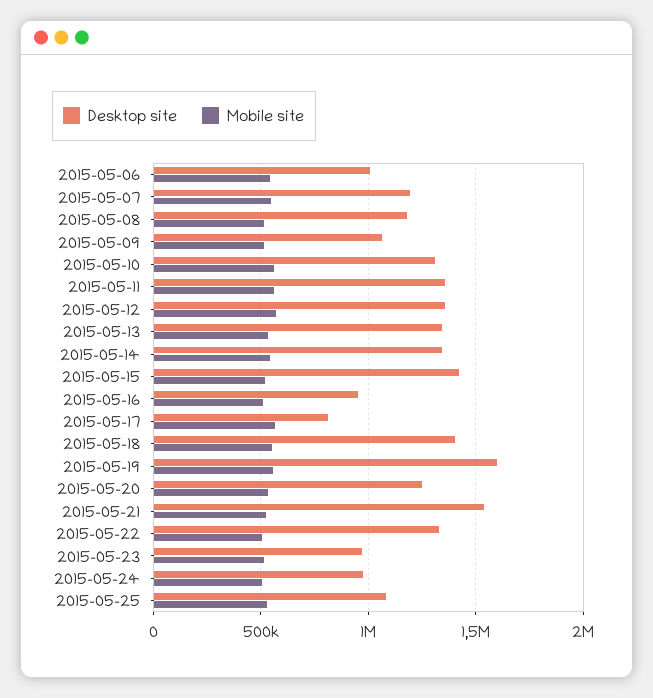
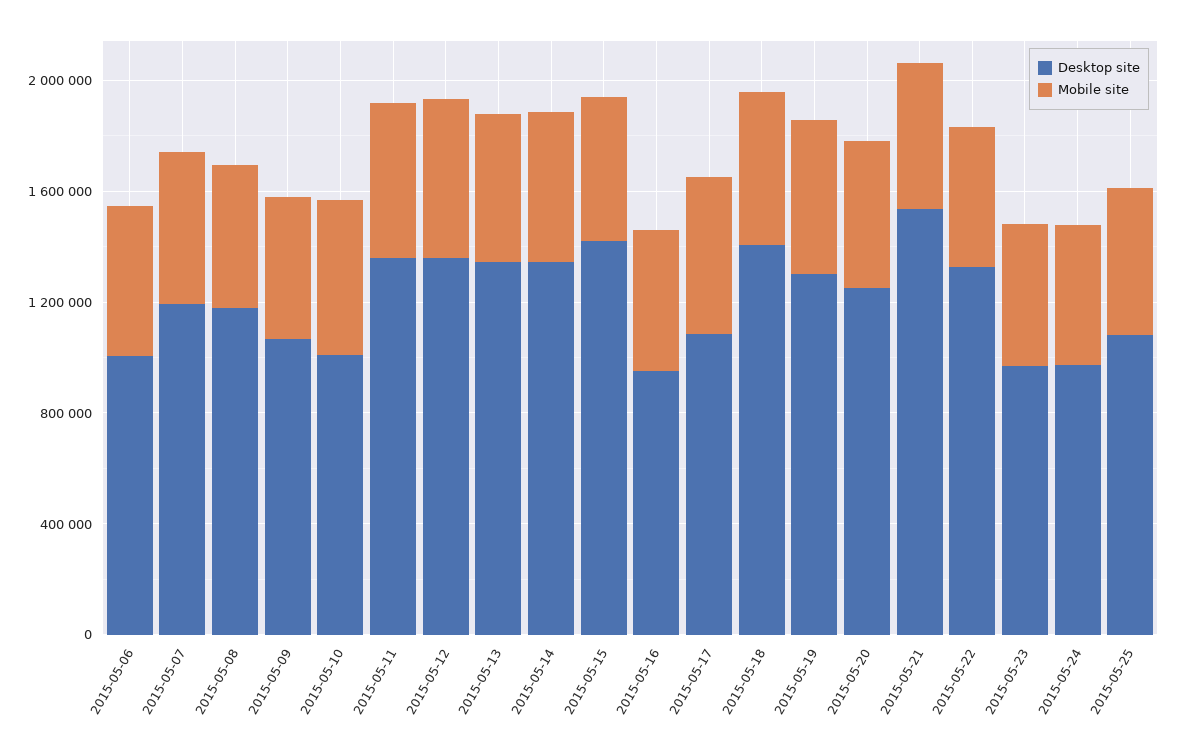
Desktop site, 2015-05-10: 1300000 -> 1000000
Desktop site, 2015-05-17: 800000 -> 1100000
Desktop site, 2015-05-19: 1600000 -> 1300000

